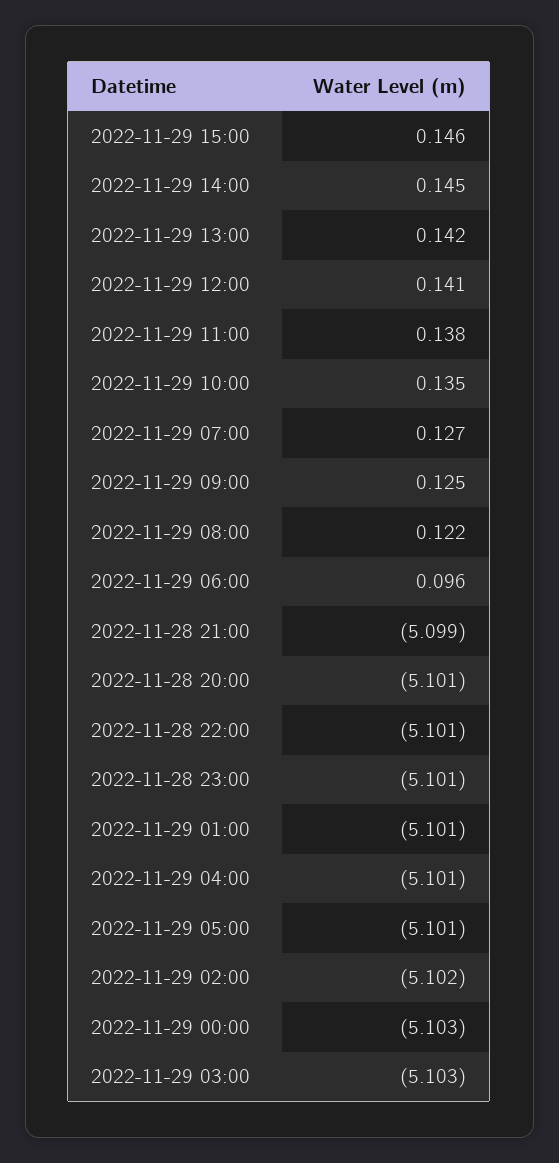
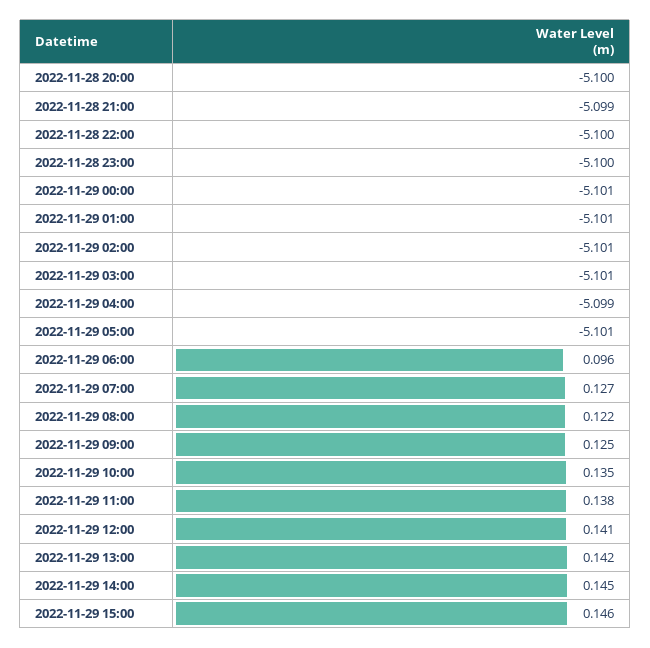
2022-11-28 20:00: -5.101 -> -5.1
2022-11-28 22:00: -5.101 -> -5.1
2022-11-28 23:00: -5.101 -> -5.1
2022-11-29 04:00: -5.101 -> -5.099
2022-11-29 02:00: -5.102 -> -5.101
2022-11-29 00:00: -5.103 -> -5.101
2022-11-29 03:00: -5.103 -> -5.101

